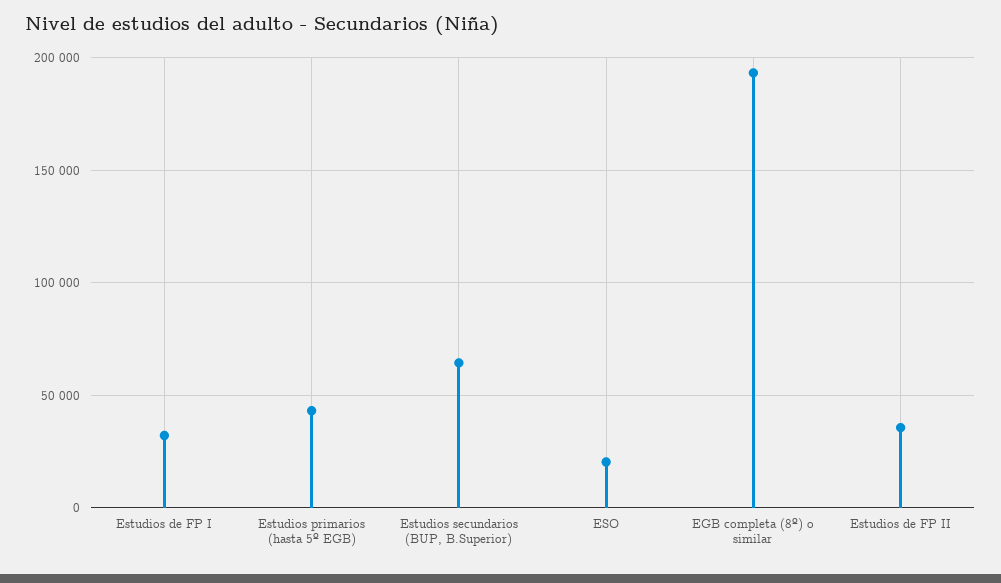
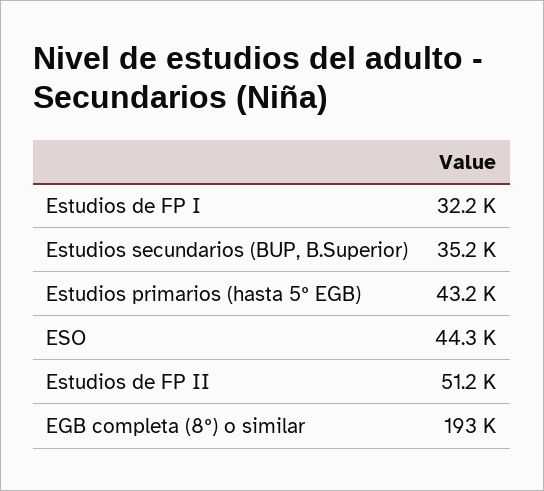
Estudios secundarios (BUP, B.Superior): 65000 -> 35200
ESO: 20000 -> 44300
Estudios de FP II: 35000 -> 51200

